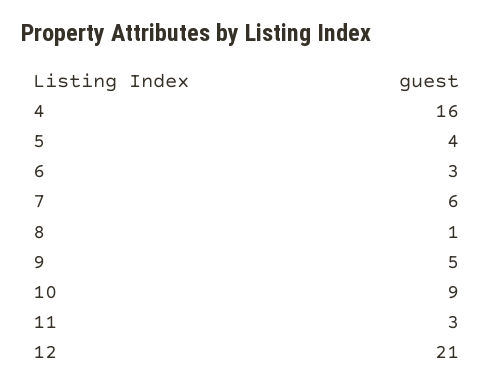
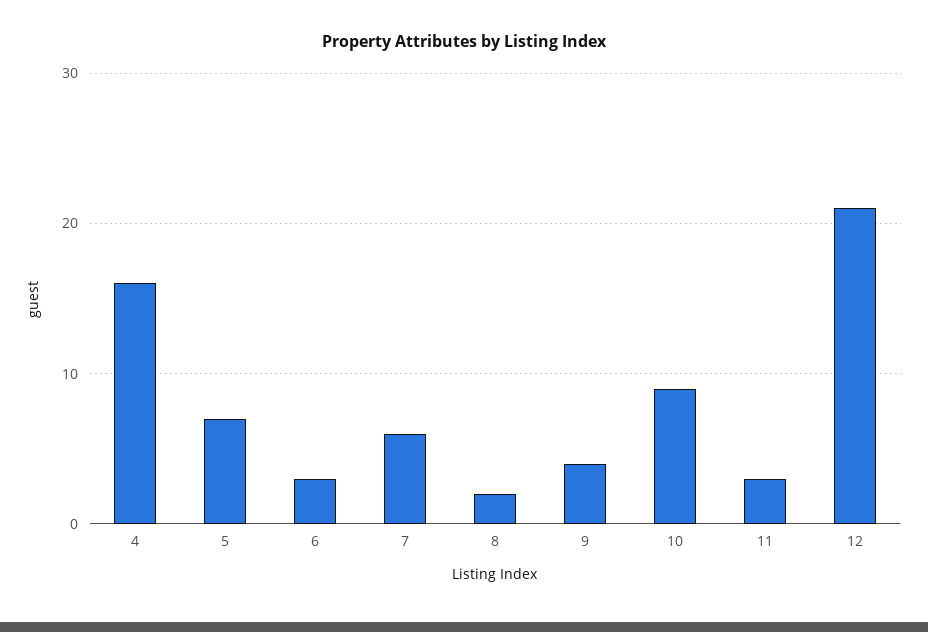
5: 4 -> 7
8: 1 -> 2
9: 5 -> 4

